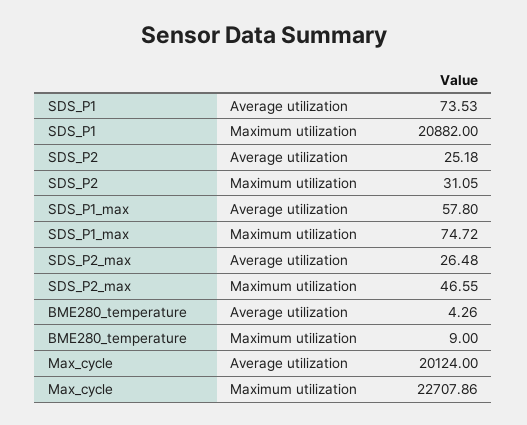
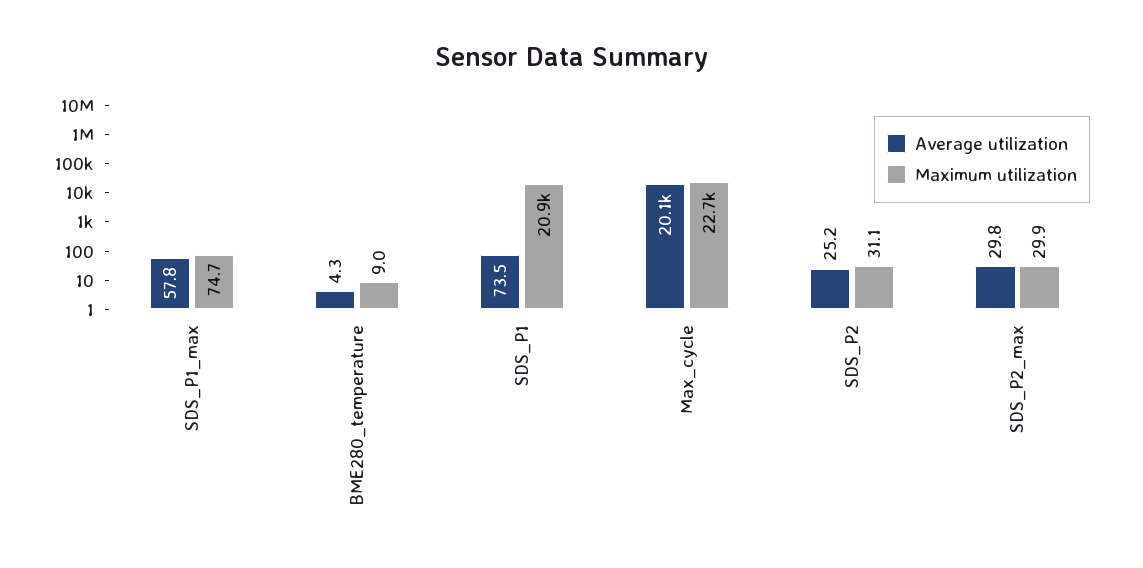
Average utilization, SDS_P2_max: 26.48 -> 29.8
Maximum utilization, SDS_P2_max: 46.55 -> 29.9

